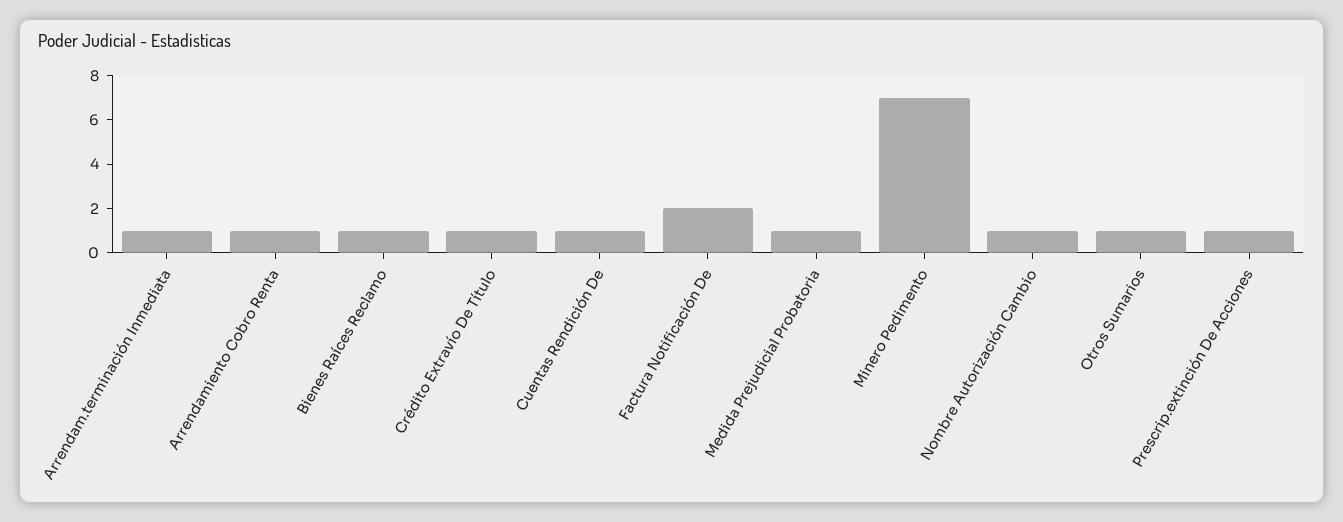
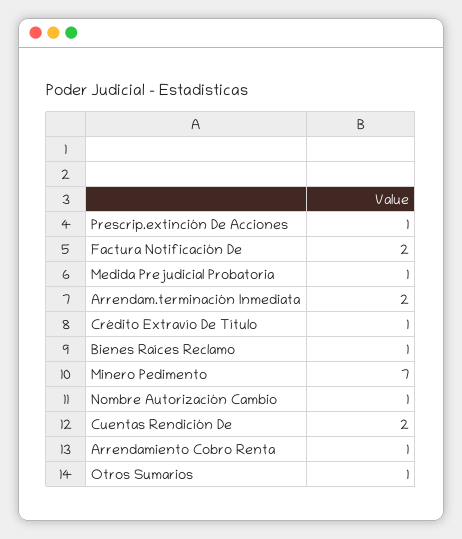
Arrendam.terminación Inmediata: 1 -> 2
Cuentas Rendición De: 1 -> 2

